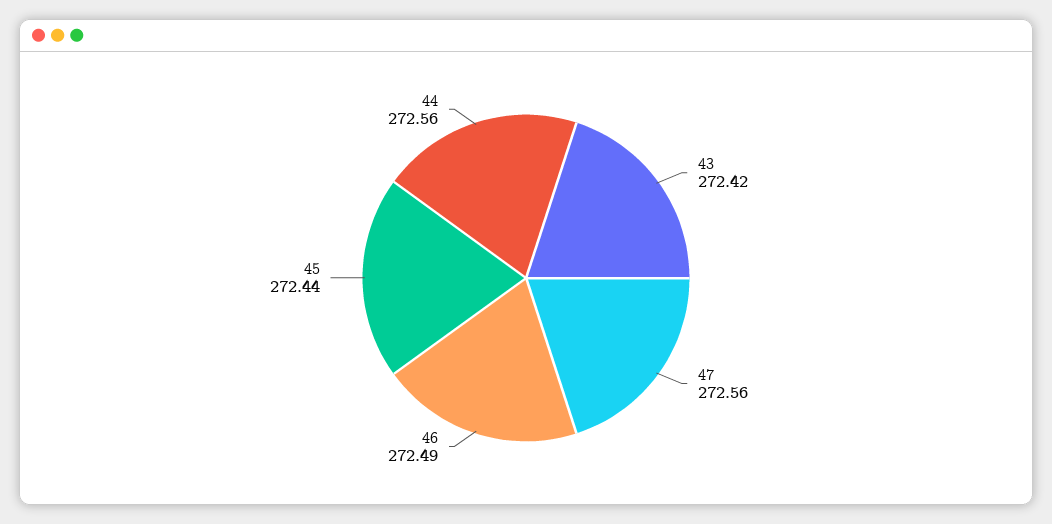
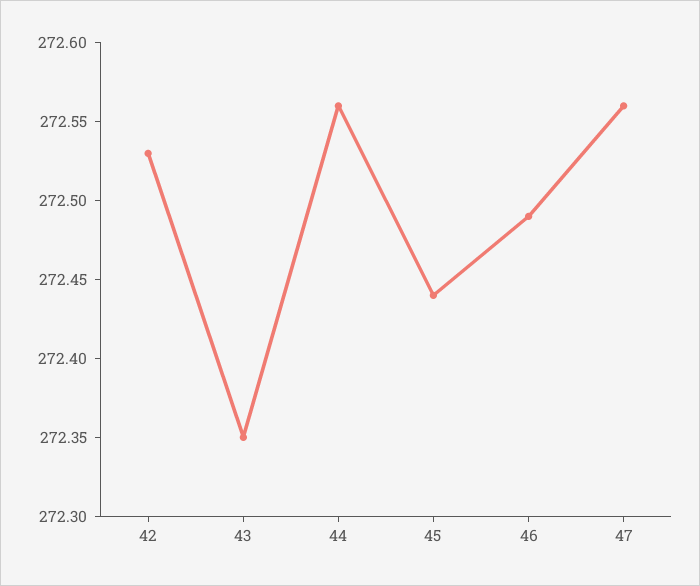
43: 272.42 -> 272.35
42: none -> 272.53

